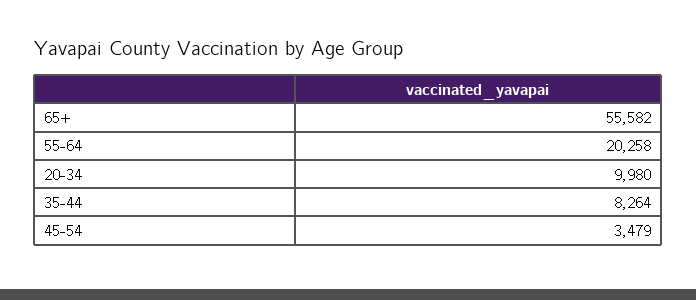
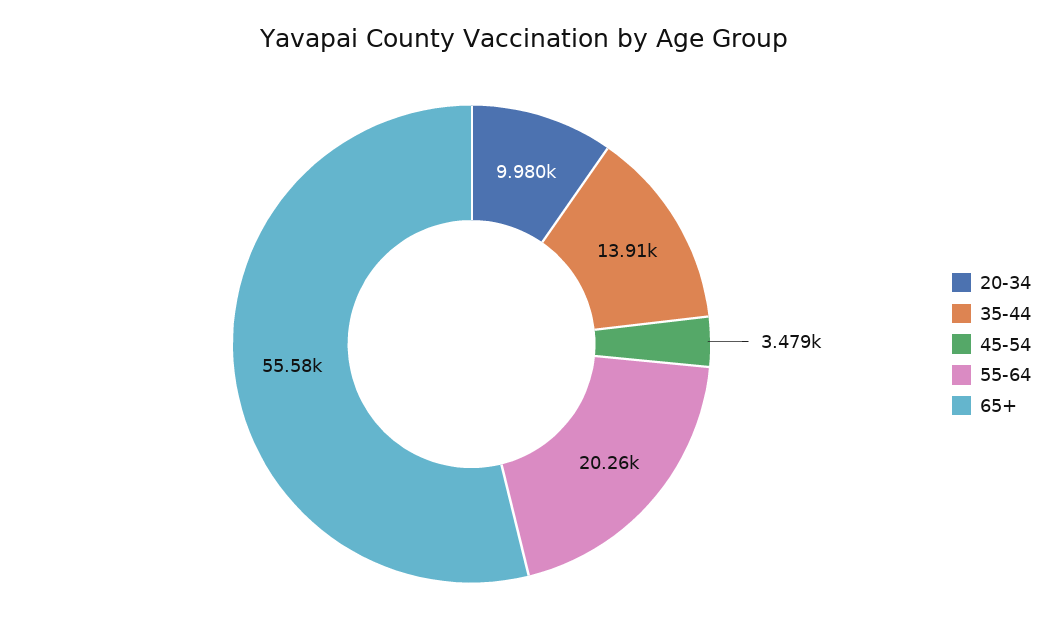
35-44: 8264 -> 13910

